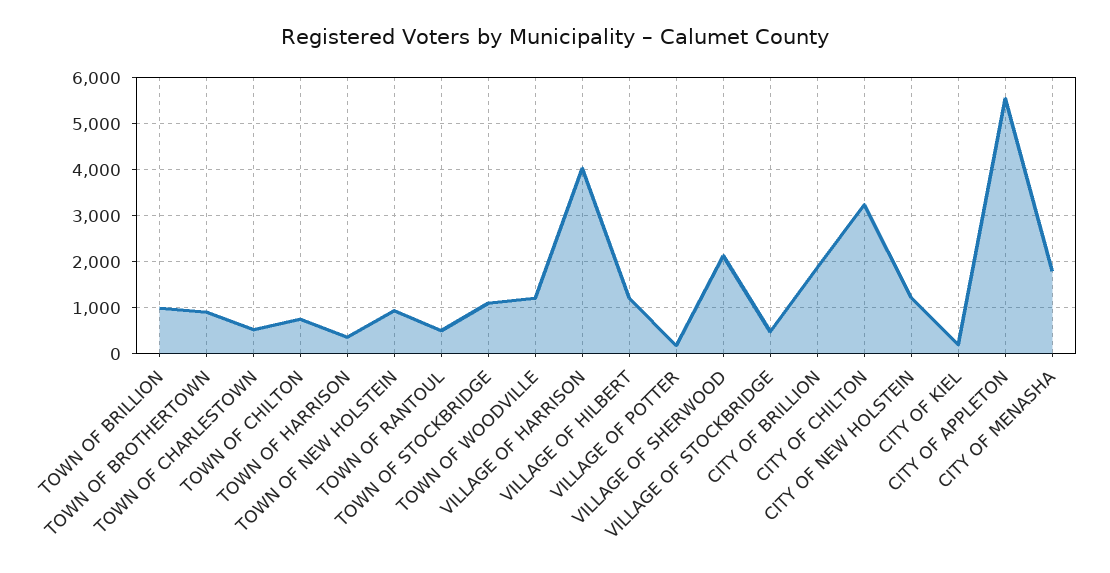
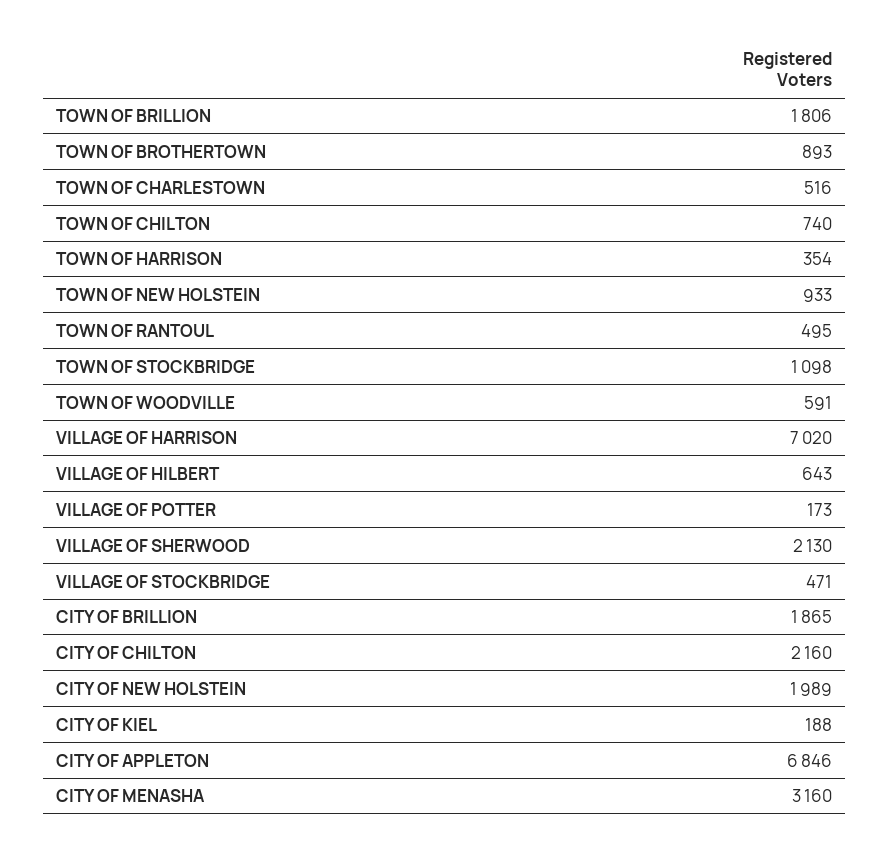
TOWN OF BRILLION: 1000 -> 1806
TOWN OF WOODVILLE: 1200 -> 591
VILLAGE OF HARRISON: 4000 -> 7020
VILLAGE OF HILBERT: 1200 -> 643
CITY OF CHILTON: 3200 -> 2160
CITY OF NEW HOLSTEIN: 1200 -> 1989
CITY OF APPLETON: 5600 -> 6846
CITY OF MENASHA: 1800 -> 3160

